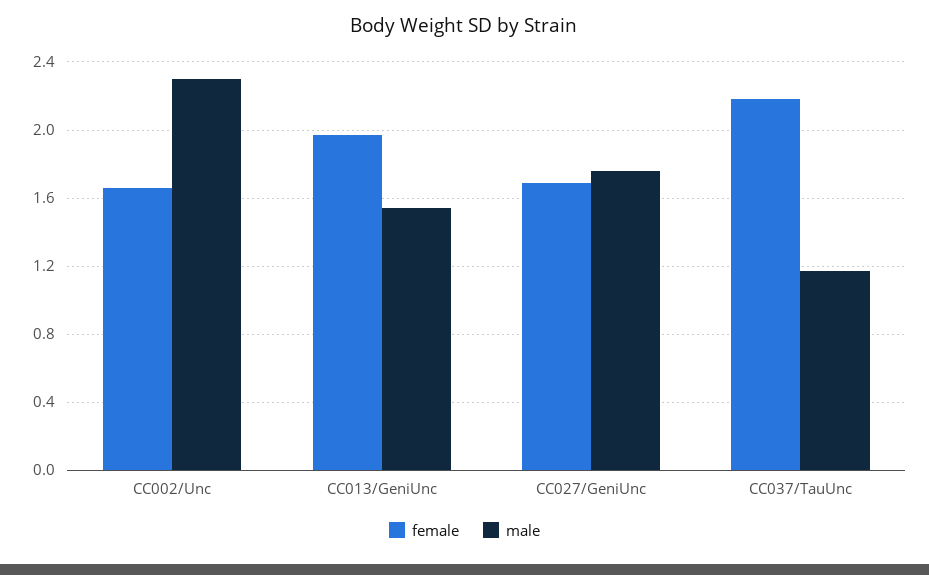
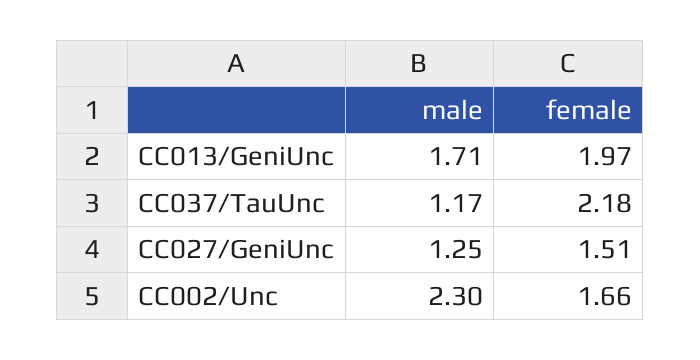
male, CC013/GeniUnc: 1.55 -> 1.71
female, CC027/GeniUnc: 1.7 -> 1.51
male, CC027/GeniUnc: 1.75 -> 1.25

